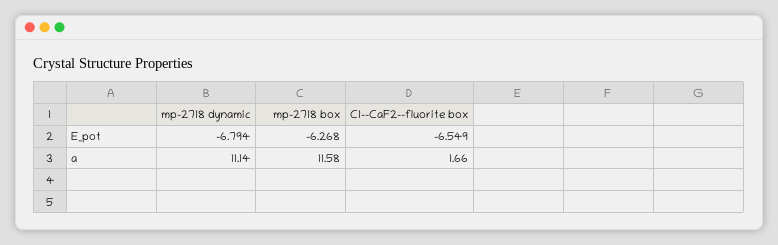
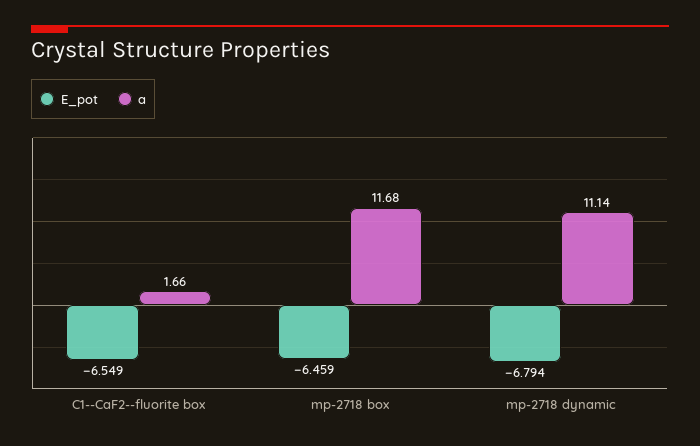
E_pot, mp-2718 box: -6.268 -> -6.459
a, mp-2718 box: 11.58 -> 11.68

